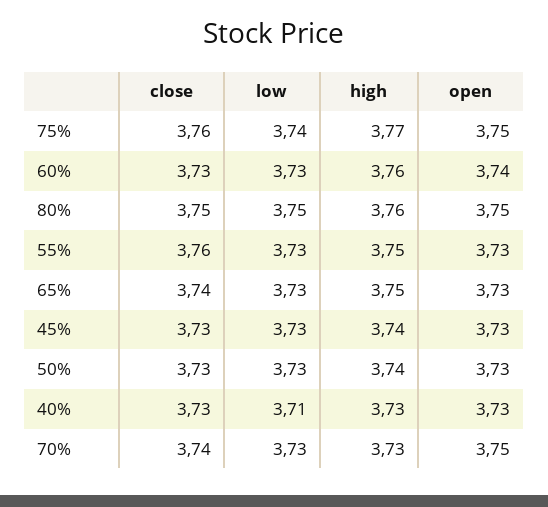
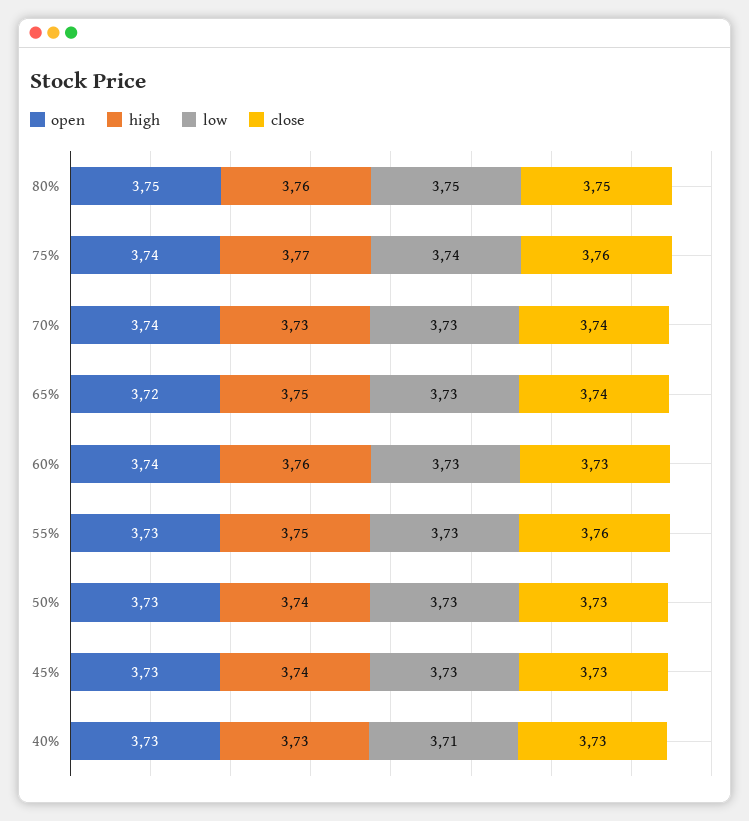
open, 75%: 3.75 -> 3.74
open, 65%: 3.73 -> 3.72
open, 70%: 3.75 -> 3.74

